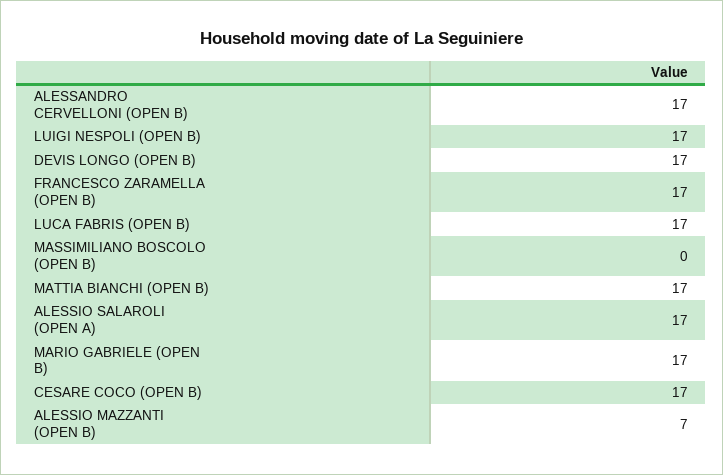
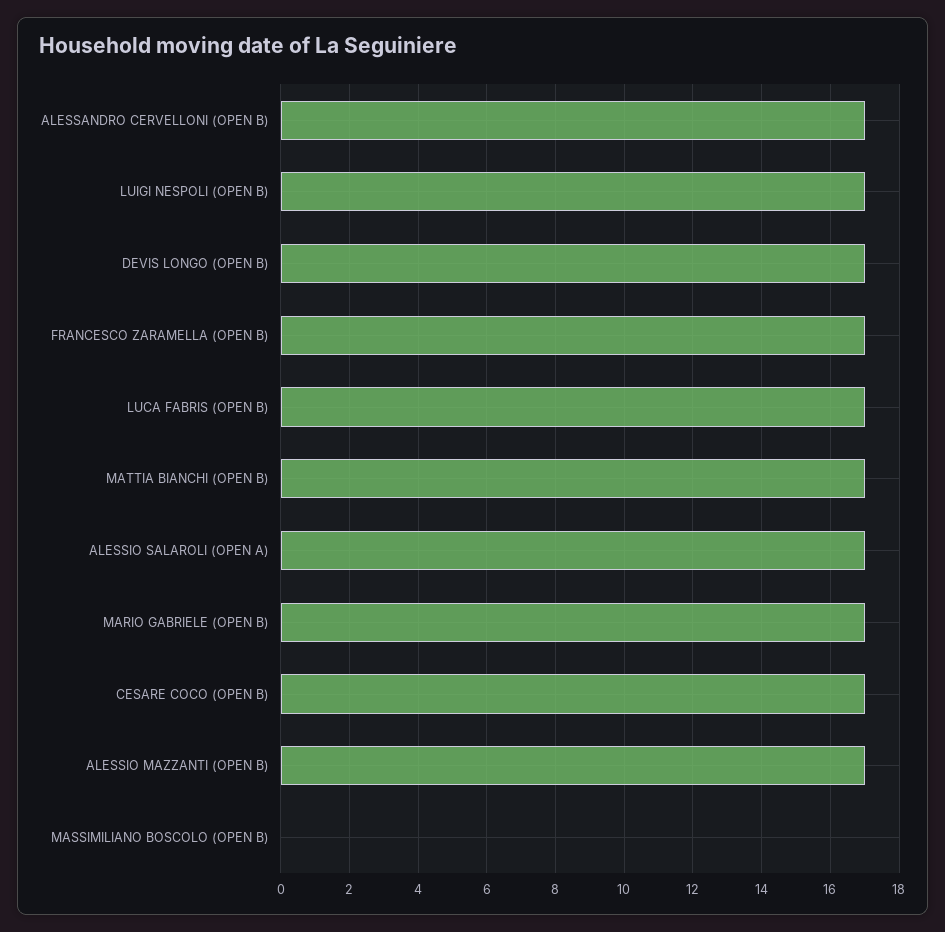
ALESSIO MAZZANTI (OPEN B): 7 -> 17

